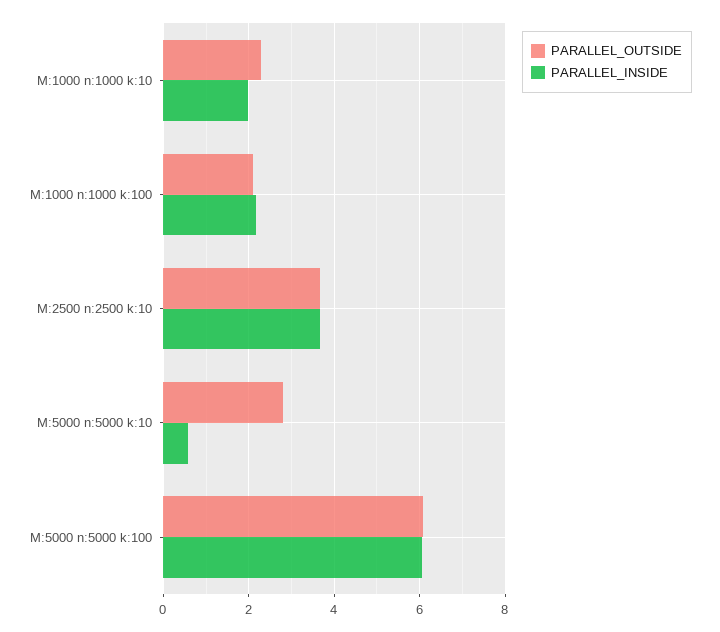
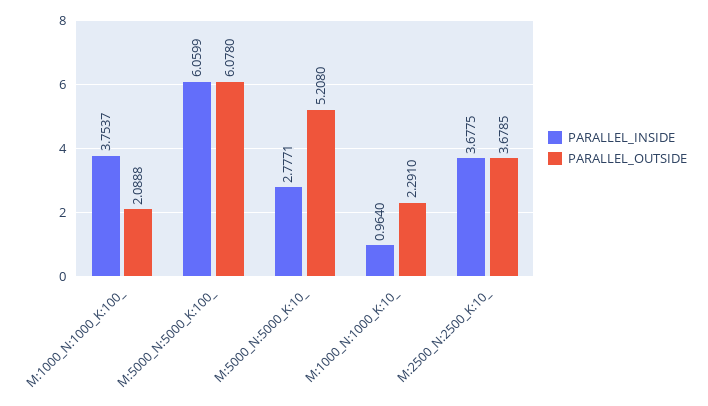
PARALLEL_INSIDE, M:1000 n:1000 k:10: 2 -> 0.964
PARALLEL_INSIDE, M:1000 n:1000 k:100: 2.2 -> 3.7537
PARALLEL_OUTSIDE, M:5000 n:5000 k:10: 2.8 -> 5.208
PARALLEL_INSIDE, M:5000 n:5000 k:10: 0.6 -> 2.7771

